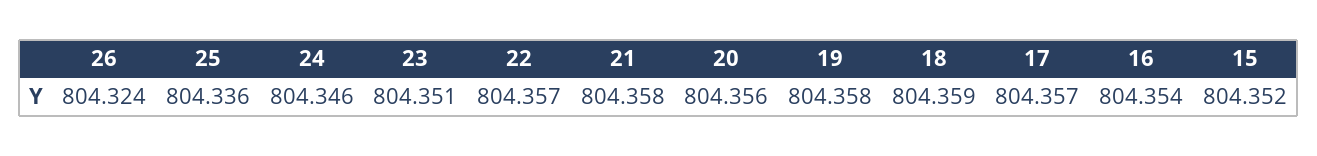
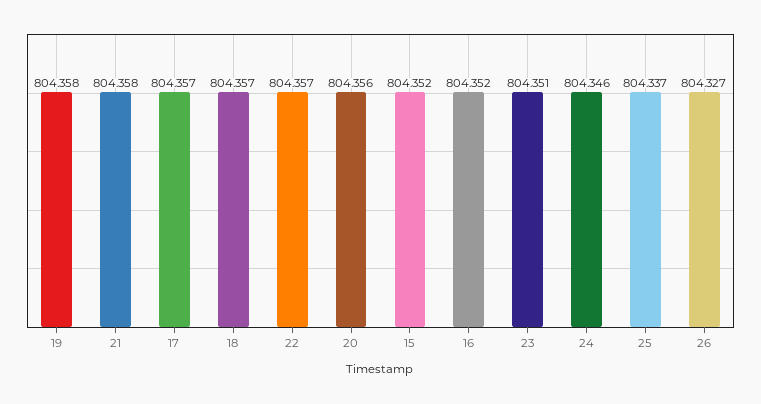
26: 804.324 -> 804.327
25: 804.336 -> 804.337
18: 804.359 -> 804.357
16: 804.354 -> 804.352

